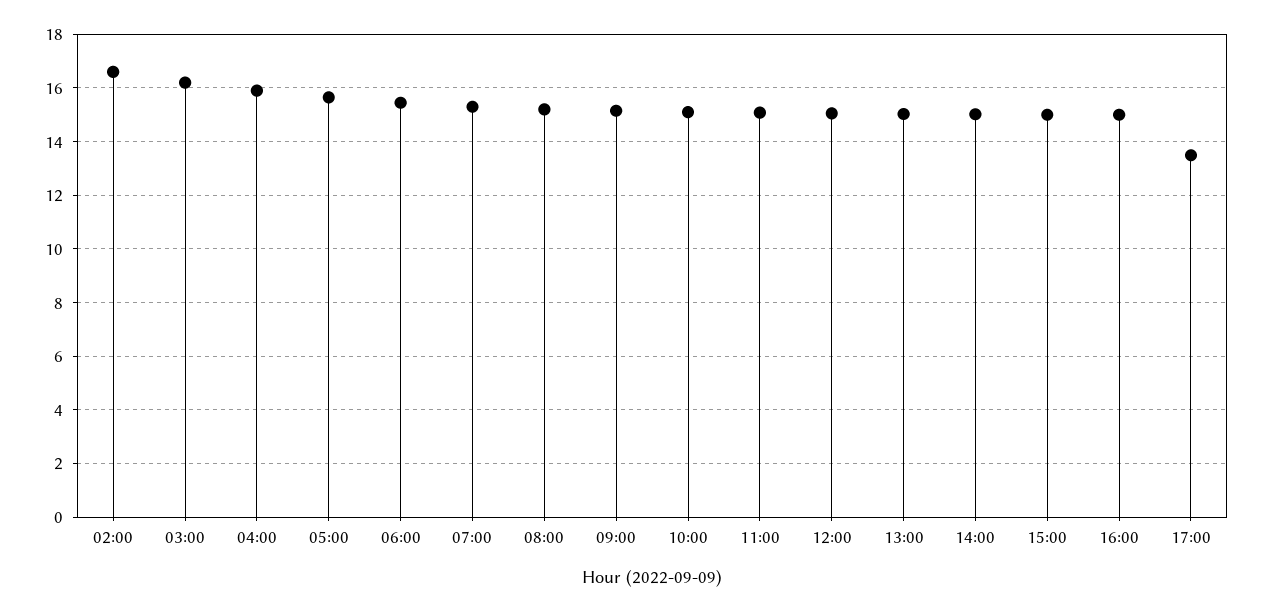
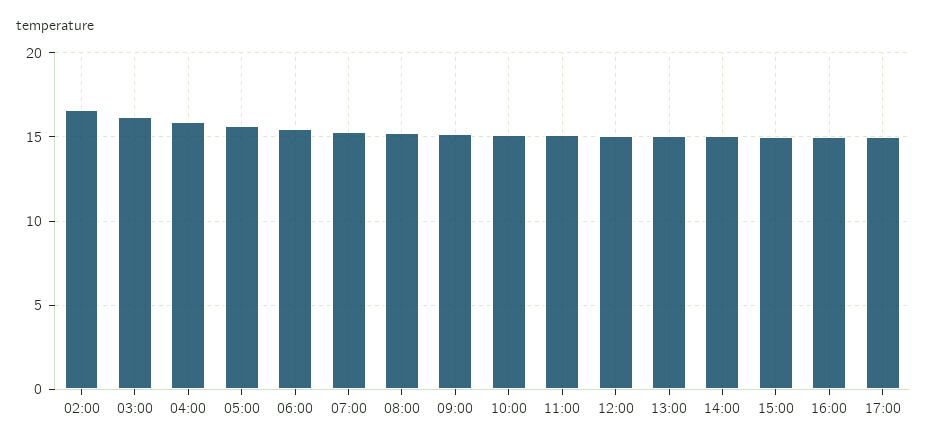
17:00: 13.5 -> 15

